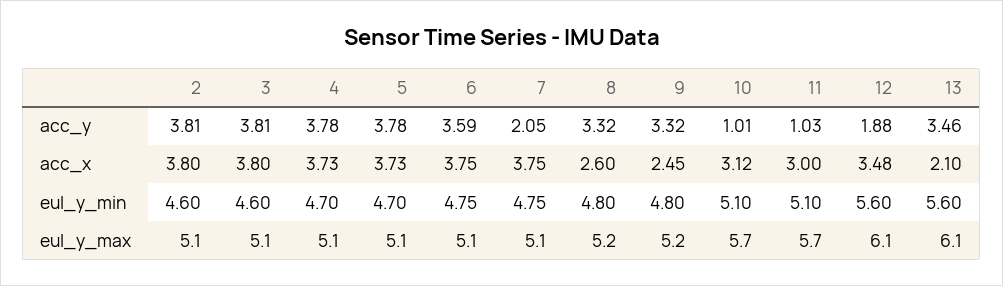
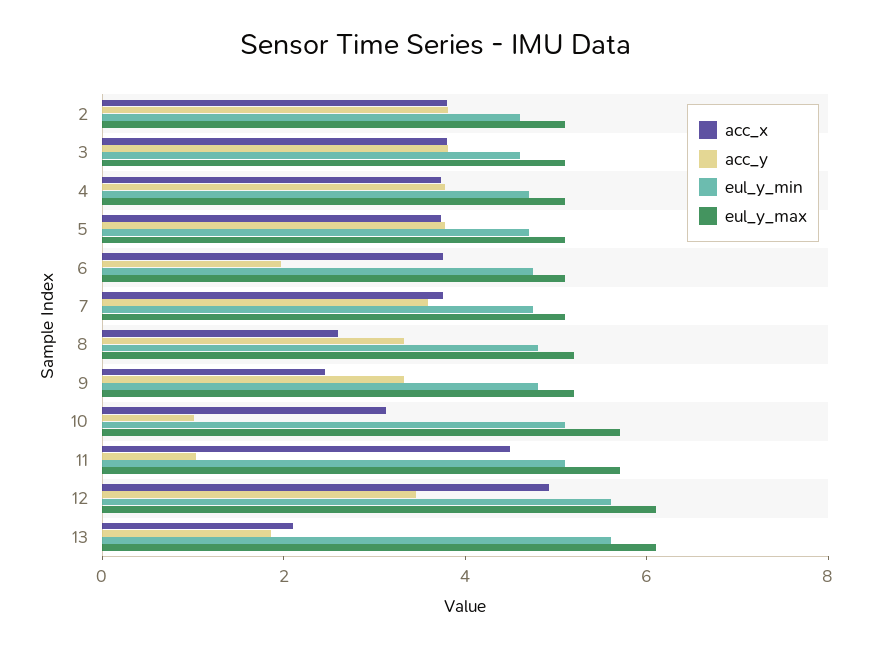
acc_y, 6: 3.59 -> 2
acc_y, 7: 2.05 -> 3.5
acc_y, 12: 1.88 -> 3.5
acc_y, 13: 3.46 -> 2
acc_x, 11: 3 -> 4.5
acc_x, 12: 3.48 -> 5

